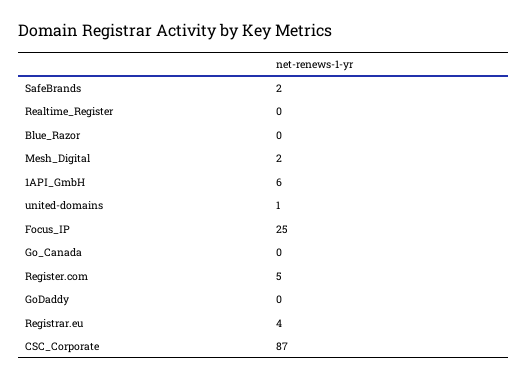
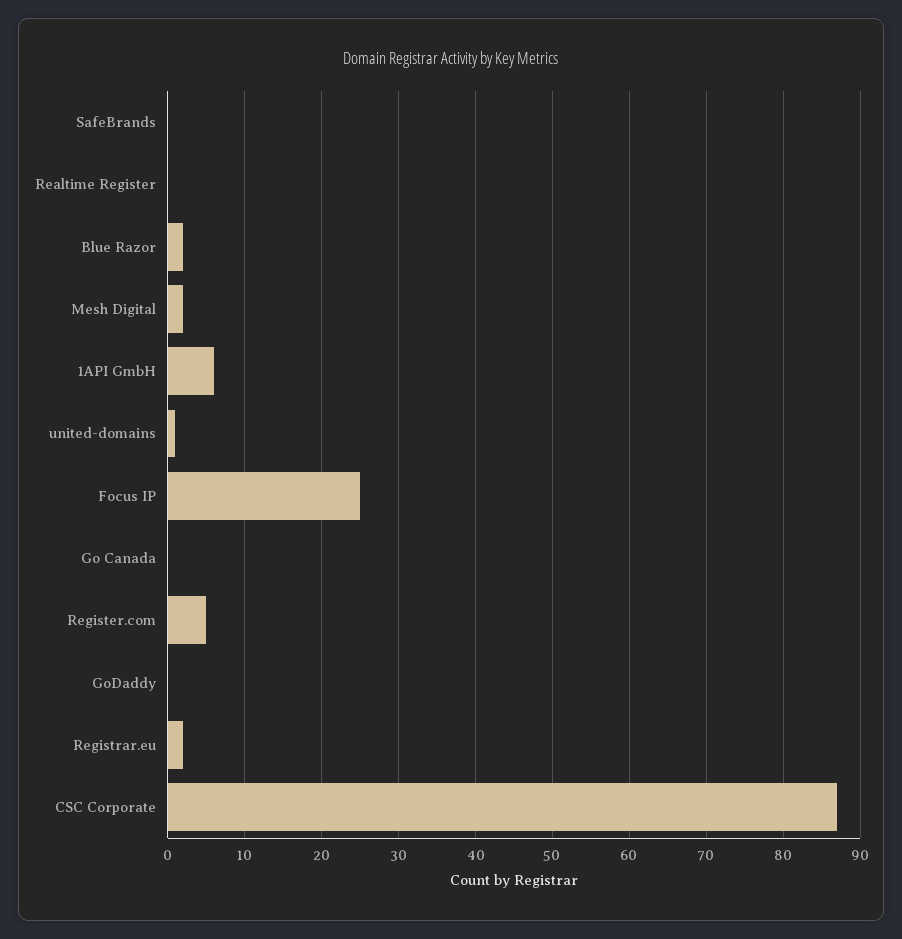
SafeBrands: 2 -> 0
Blue_Razor: 0 -> 2
Registrar.eu: 4 -> 2

